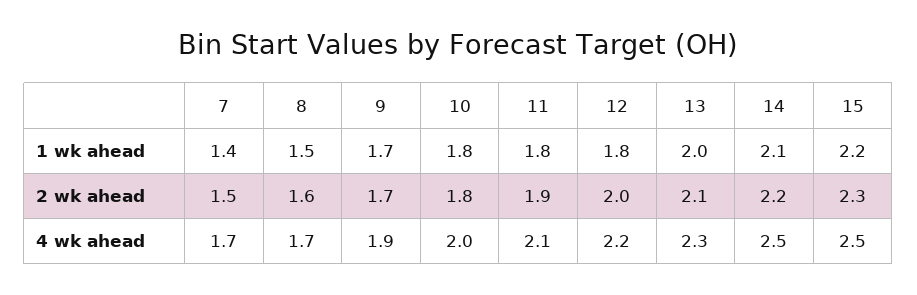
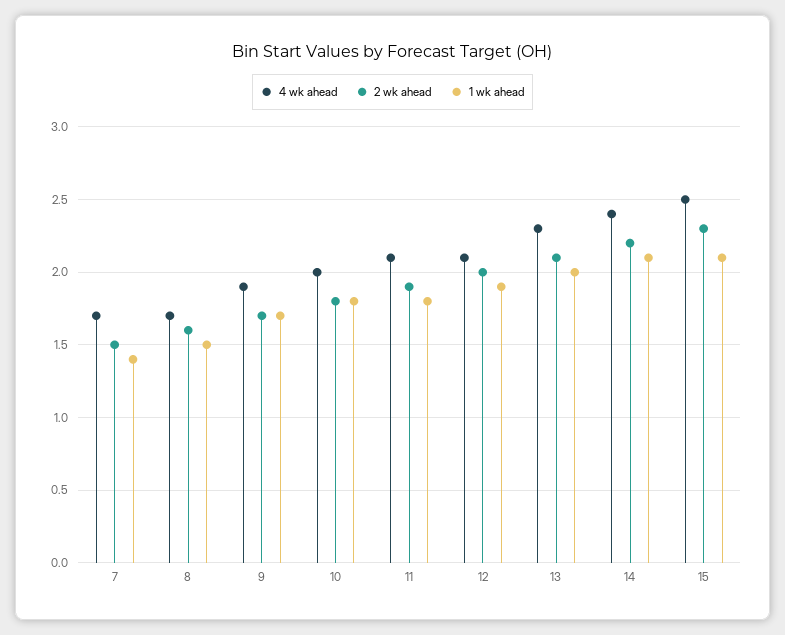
1 wk ahead, 12: 1.8 -> 1.9
1 wk ahead, 15: 2.2 -> 2.1
4 wk ahead, 12: 2.2 -> 2.1
4 wk ahead, 14: 2.5 -> 2.4

